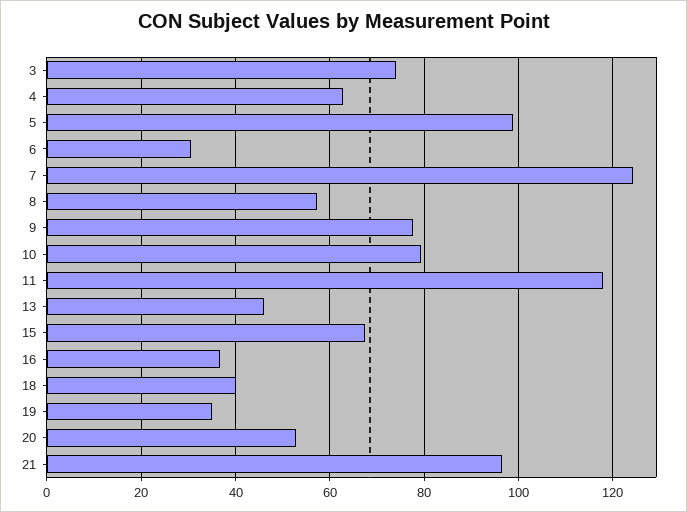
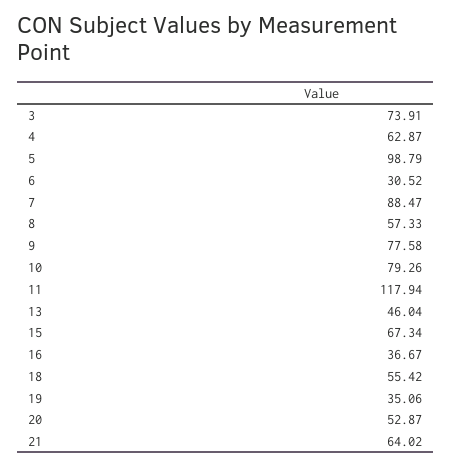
7: 124 -> 88.47
18: 40 -> 55.42
21: 96 -> 64.02

